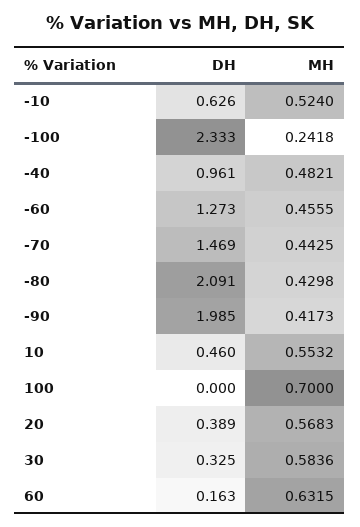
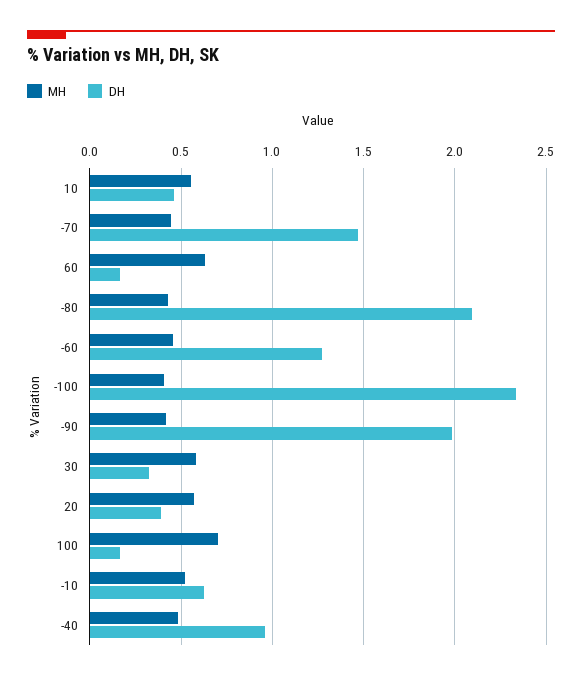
MH, -100: 0.2418 -> 0.4
DH, 100: 0 -> 0.15

